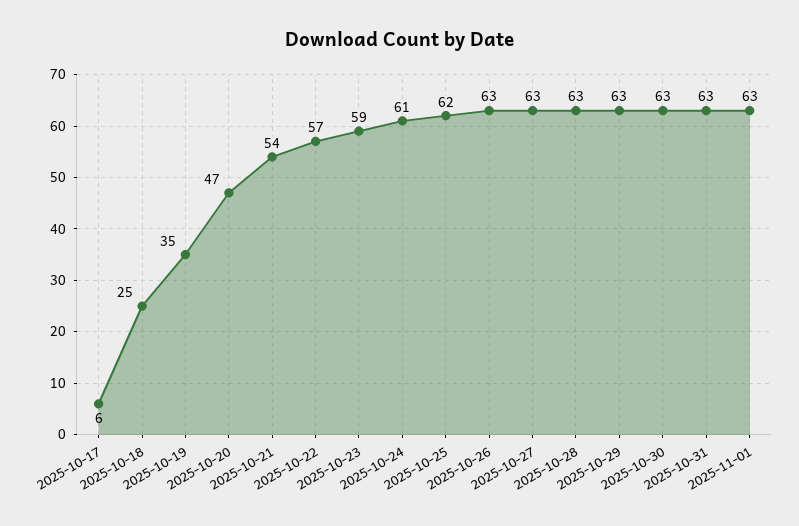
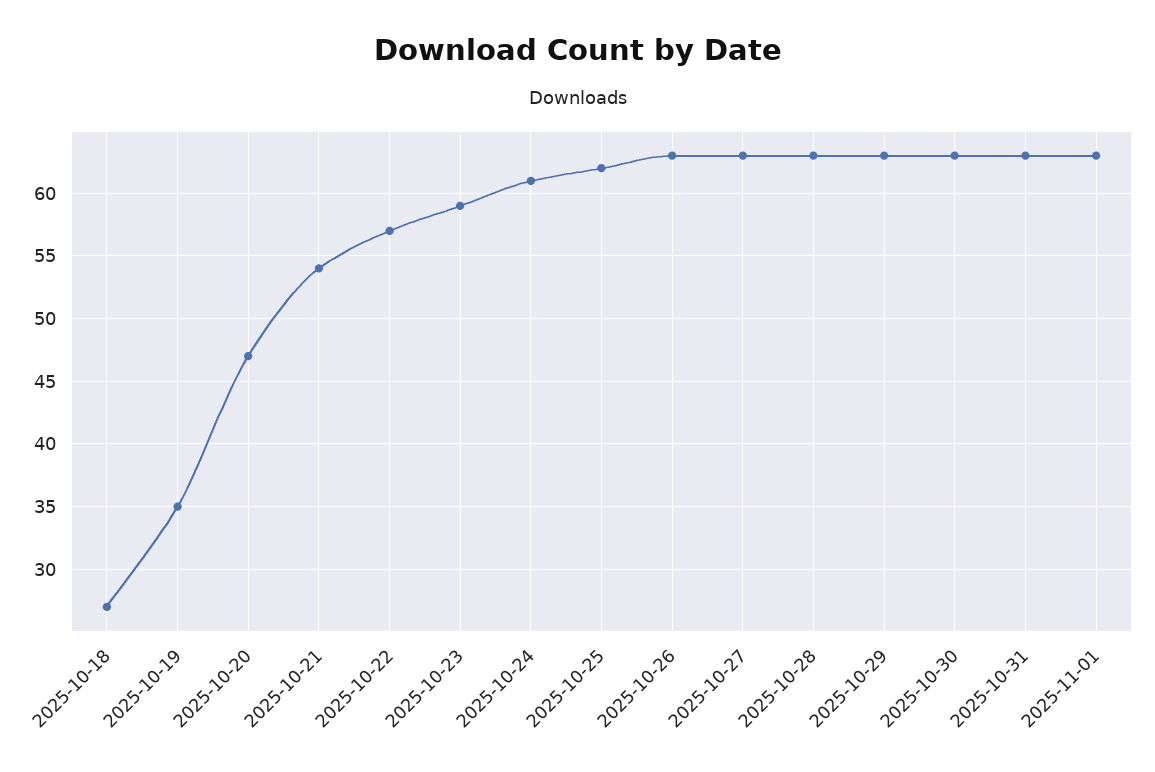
2025-10-17: 6 -> none
2025-10-18: 25 -> 27

